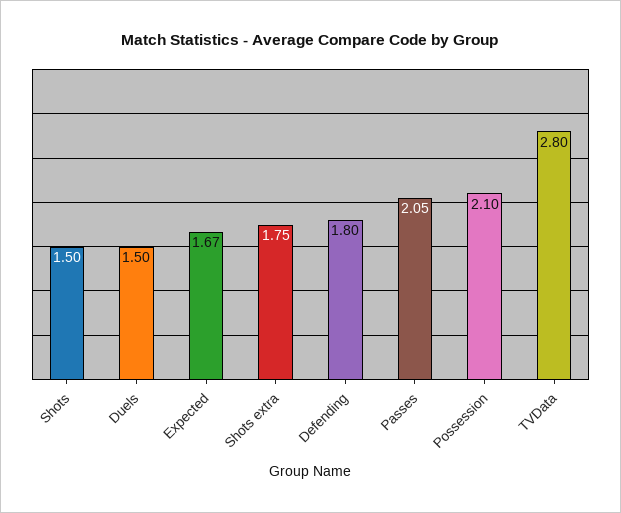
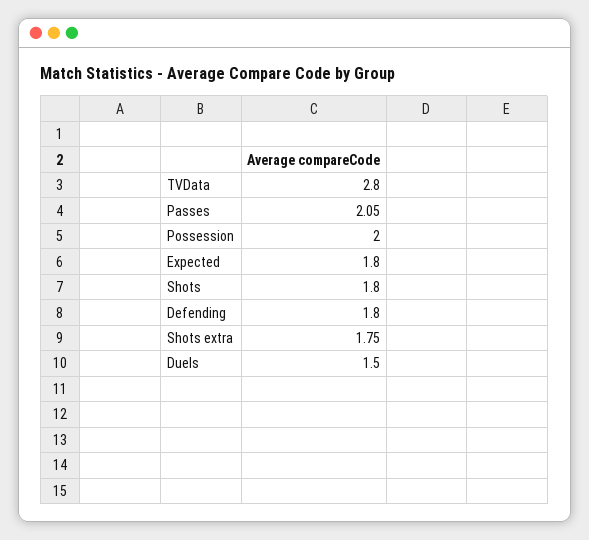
Shots: 1.5 -> 1.8
Expected: 1.67 -> 1.8
Possession: 2.1 -> 2

